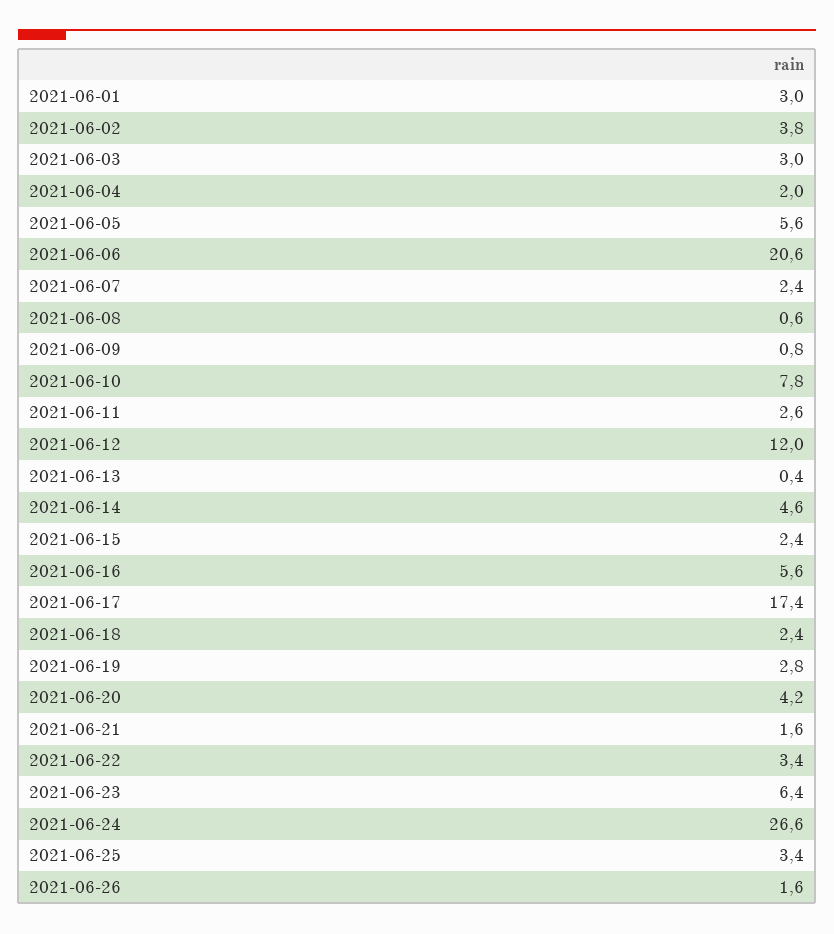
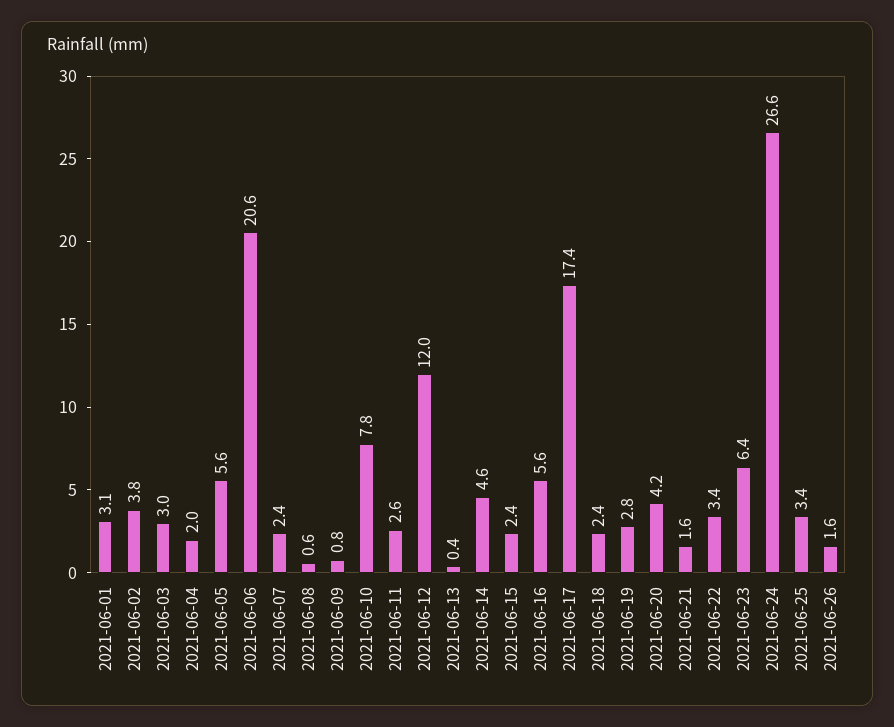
2021-06-01: 3 -> 3.1

